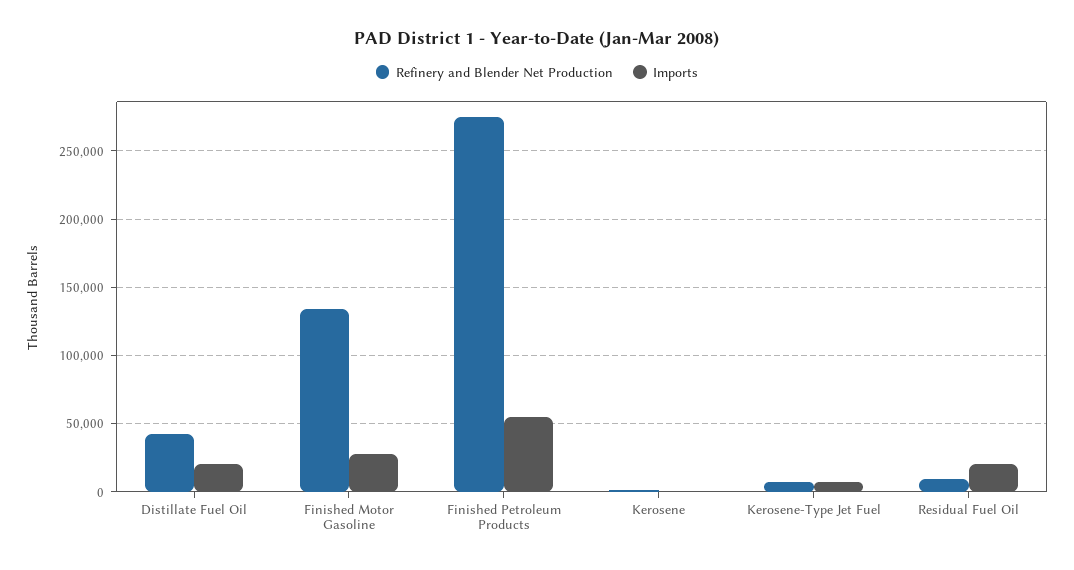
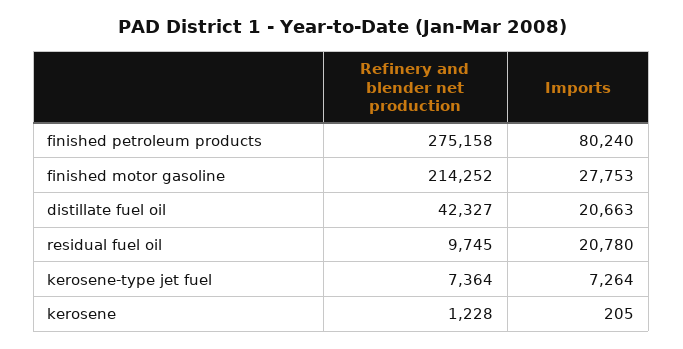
Refinery and Blender Net Production, Finished Motor Gasoline: 135000 -> 214252
Imports, Finished Petroleum Products: 55000 -> 80240

